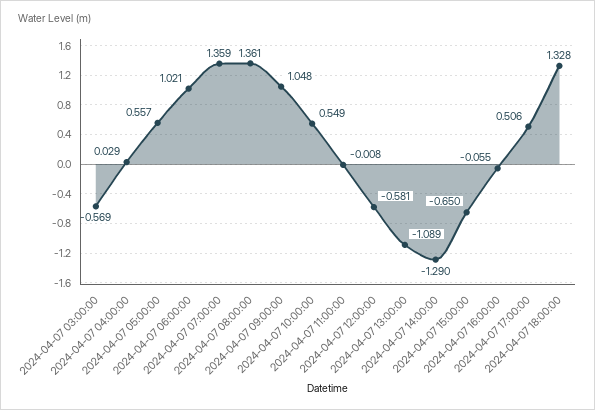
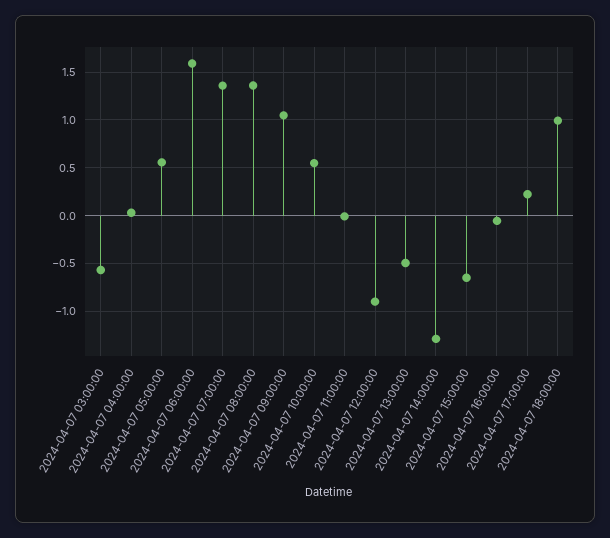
2024-04-07 06:00:00: 1.021 -> 1.6
2024-04-07 12:00:00: -0.581 -> -0.9
2024-04-07 13:00:00: -1.089 -> -0.5
2024-04-07 17:00:00: 0.506 -> 0.2
2024-04-07 18:00:00: 1.328 -> 1

